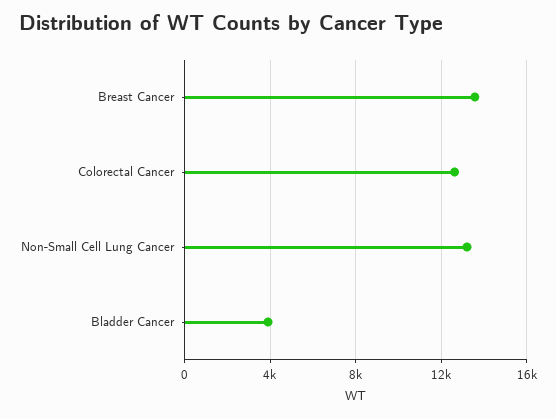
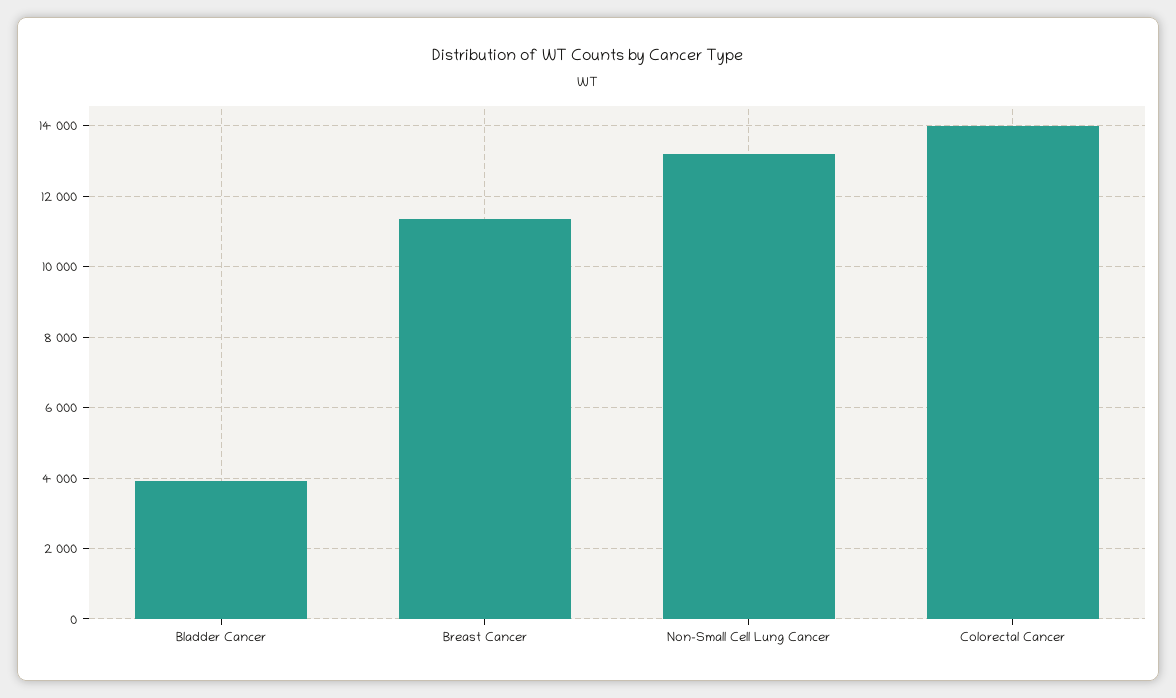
Breast Cancer: 13500 -> 11400
Colorectal Cancer: 12500 -> 14000

